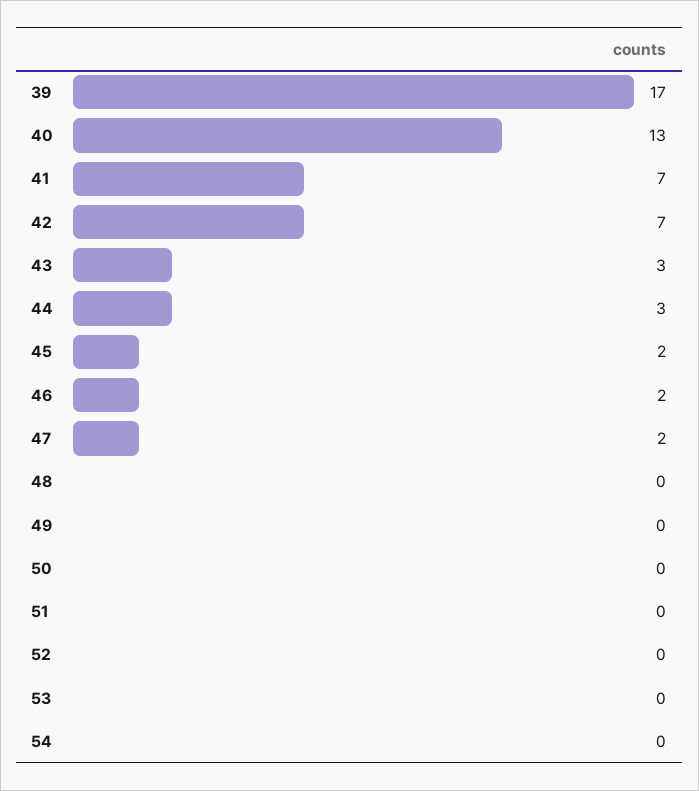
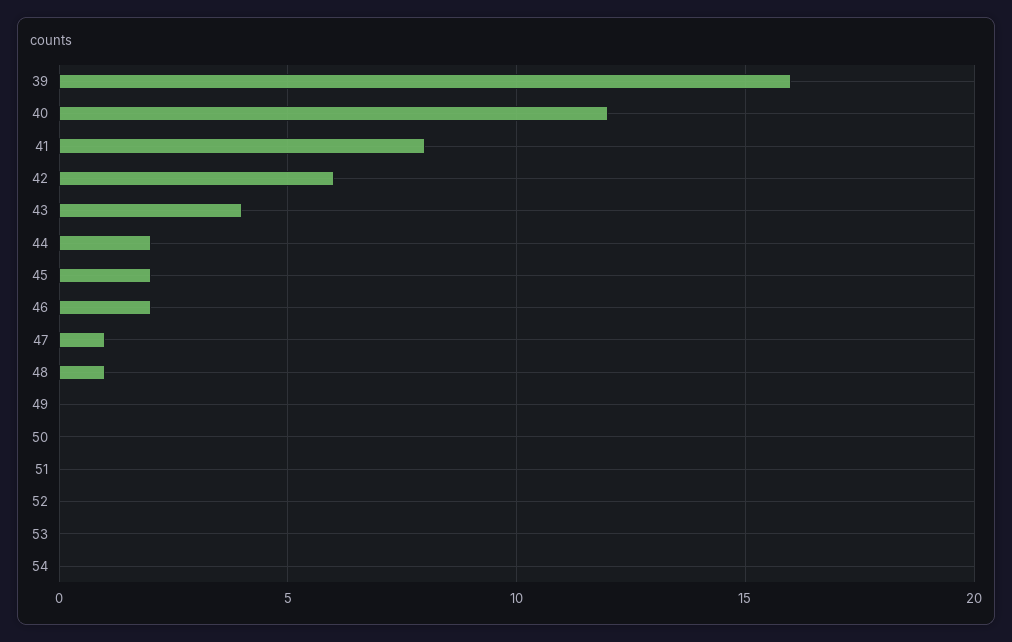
39: 17 -> 16
40: 13 -> 12
41: 7 -> 8
42: 7 -> 6
43: 3 -> 4
44: 3 -> 2
47: 2 -> 1
48: 0 -> 1

